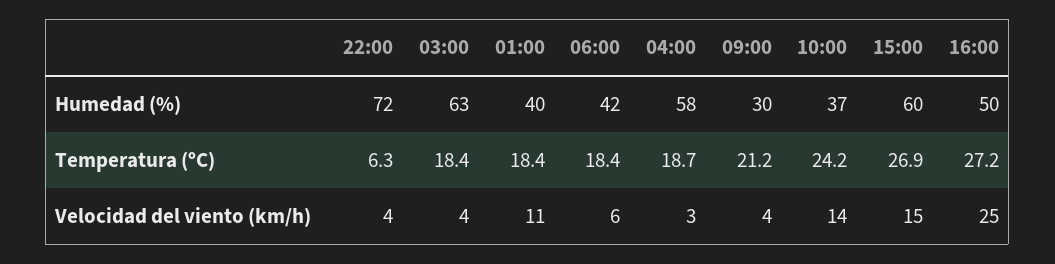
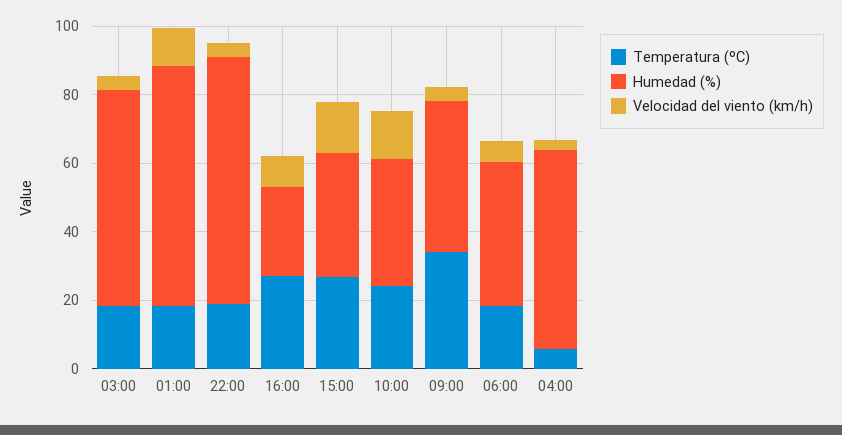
Humedad (%), 01:00: 40 -> 70
Humedad (%), 09:00: 30 -> 45
Humedad (%), 15:00: 60 -> 35
Humedad (%), 16:00: 50 -> 25
Temperatura (ºC), 22:00: 6.3 -> 20
Temperatura (ºC), 04:00: 18.7 -> 5
Temperatura (ºC), 09:00: 21.2 -> 35
Velocidad del viento (km/h), 16:00: 25 -> 10

